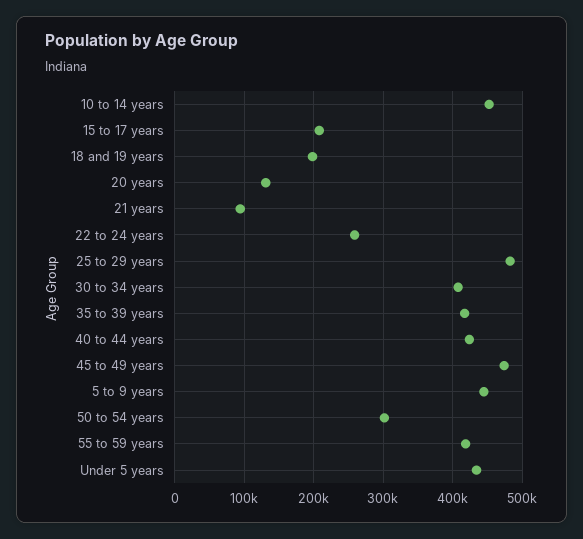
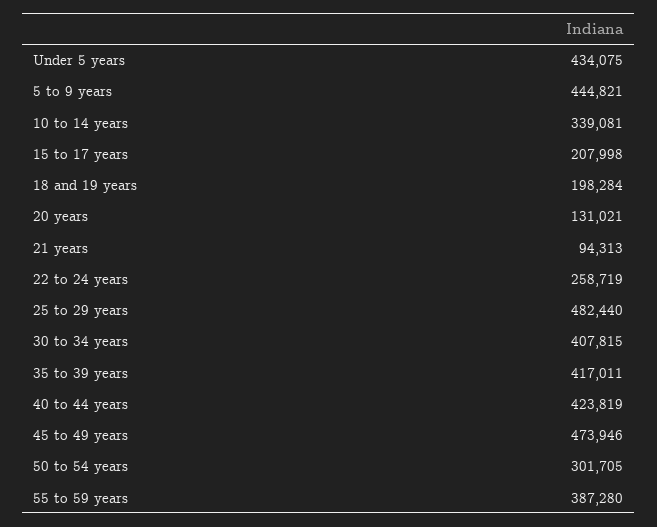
10 to 14 years: 450000 -> 339081
55 to 59 years: 420000 -> 387280

